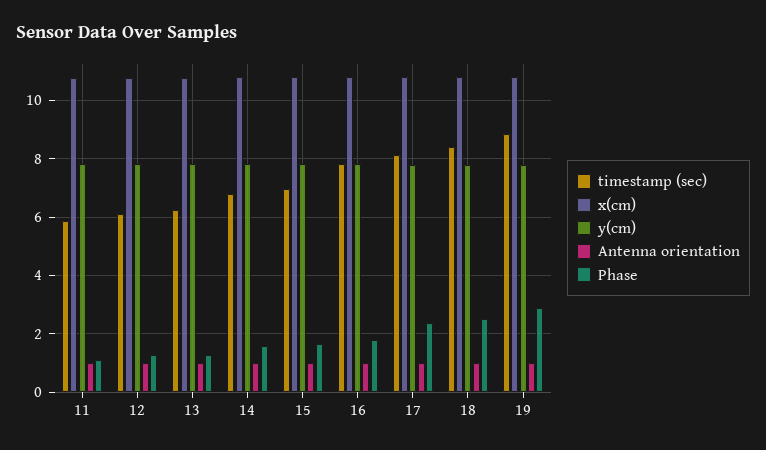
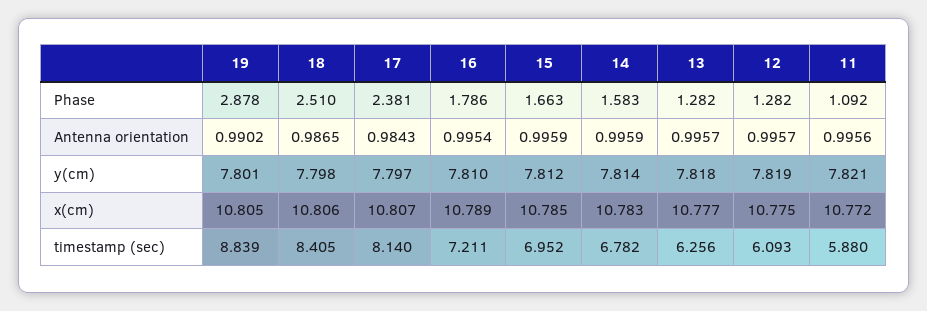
timestamp (sec), 16: 7.75 -> 7.211

